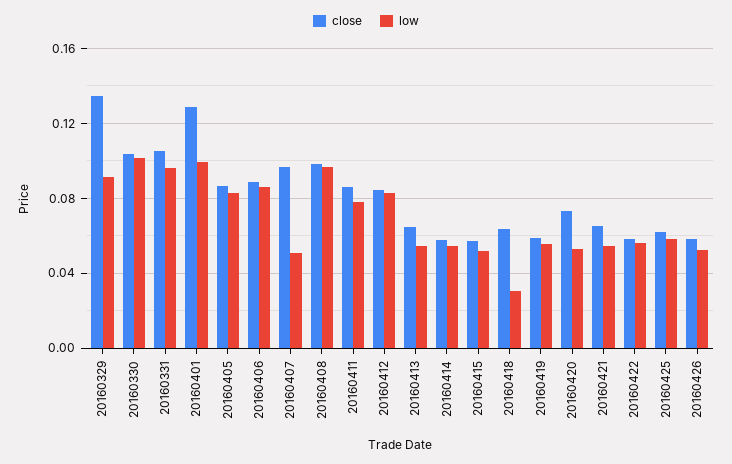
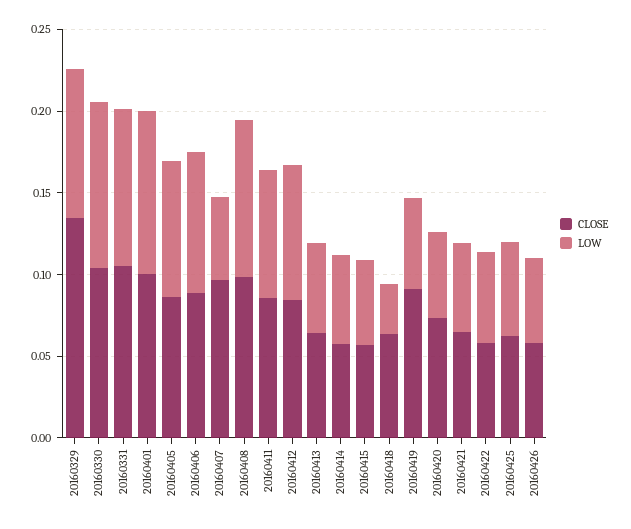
close, 20160401: 0.13 -> 0.1
close, 20160419: 0.06 -> 0.09

